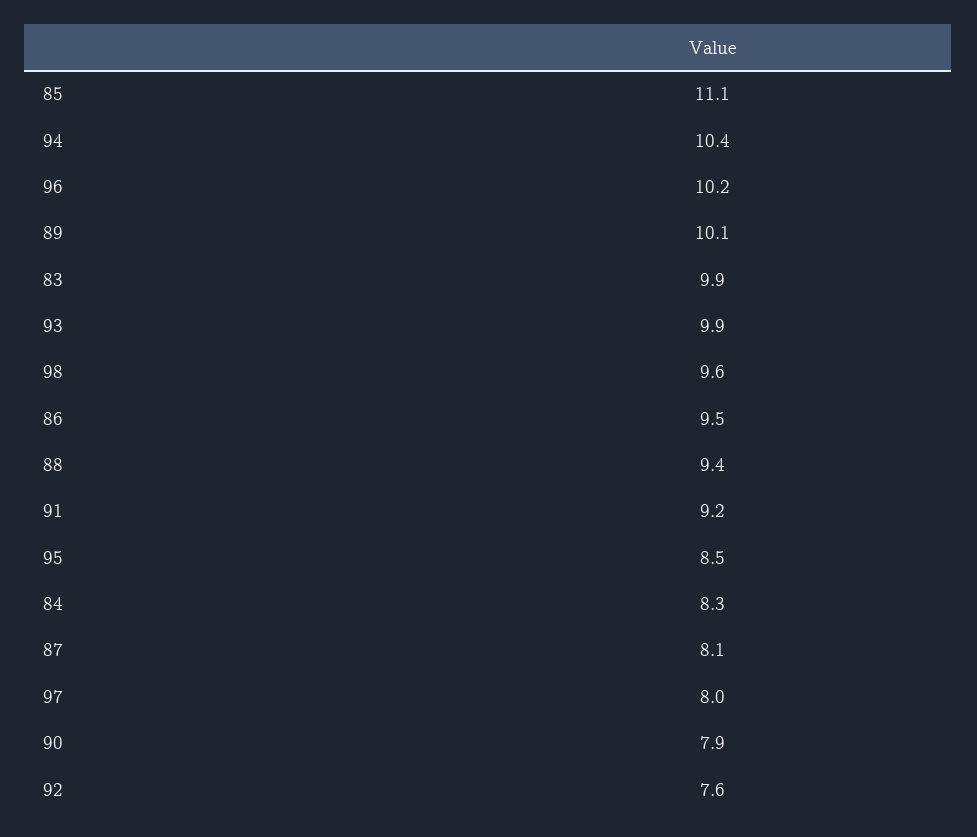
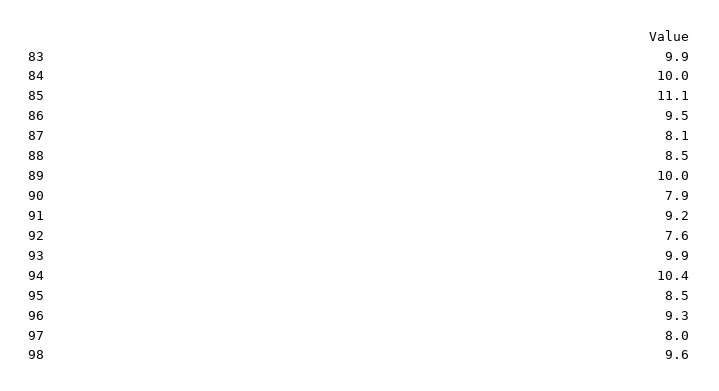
96: 10.2 -> 9.3
89: 10.1 -> 10
88: 9.4 -> 8.5
84: 8.3 -> 10

